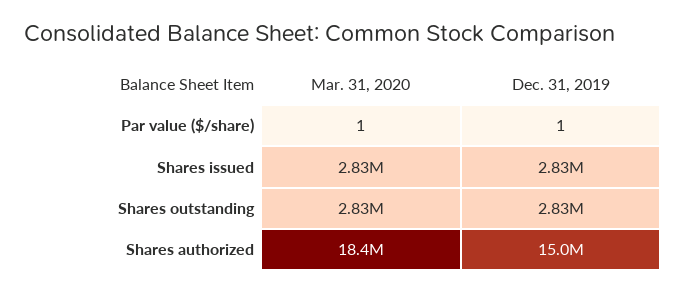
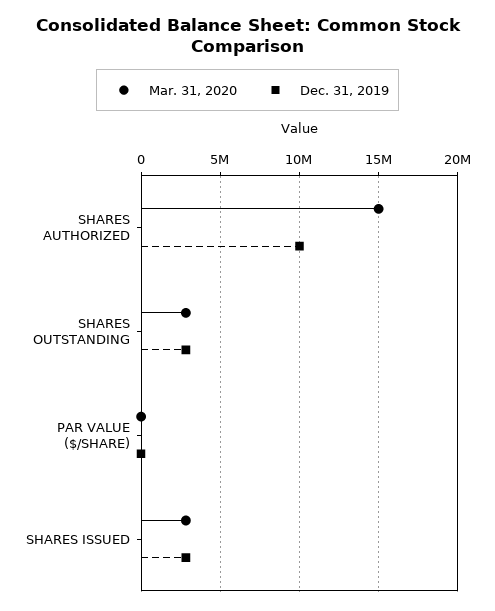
Mar. 31, 2020, Shares authorized: 18400000 -> 15000000
Dec. 31, 2019, Shares authorized: 15000000 -> 10000000

